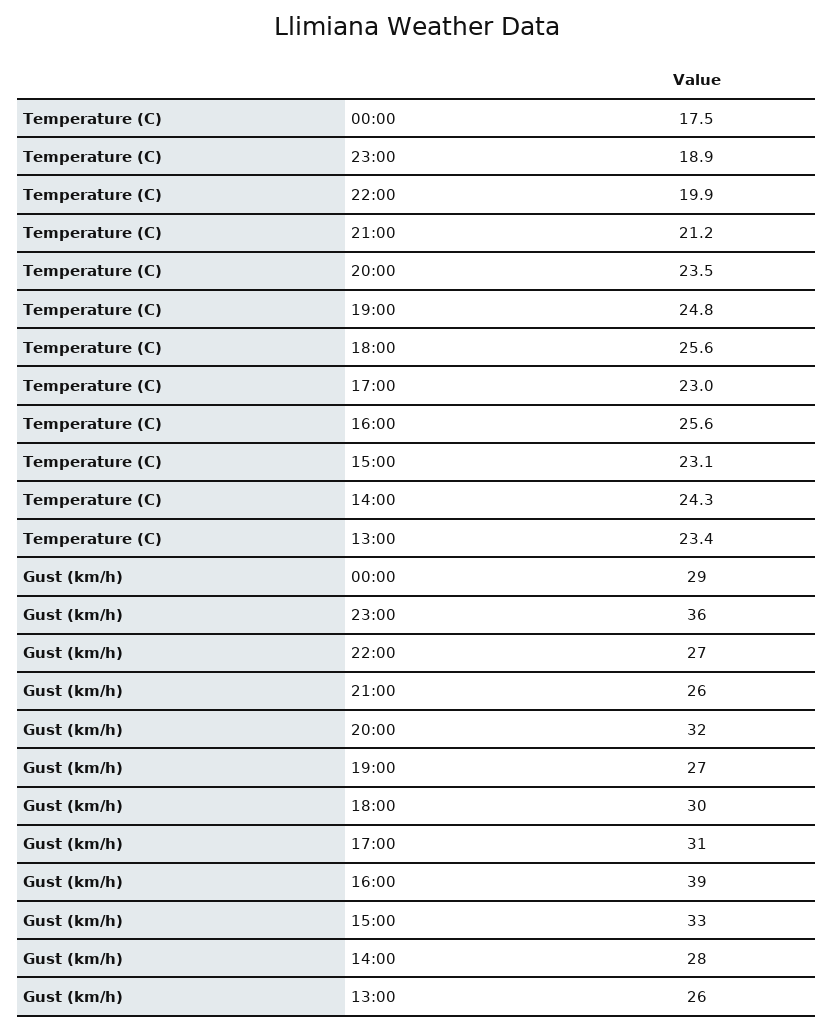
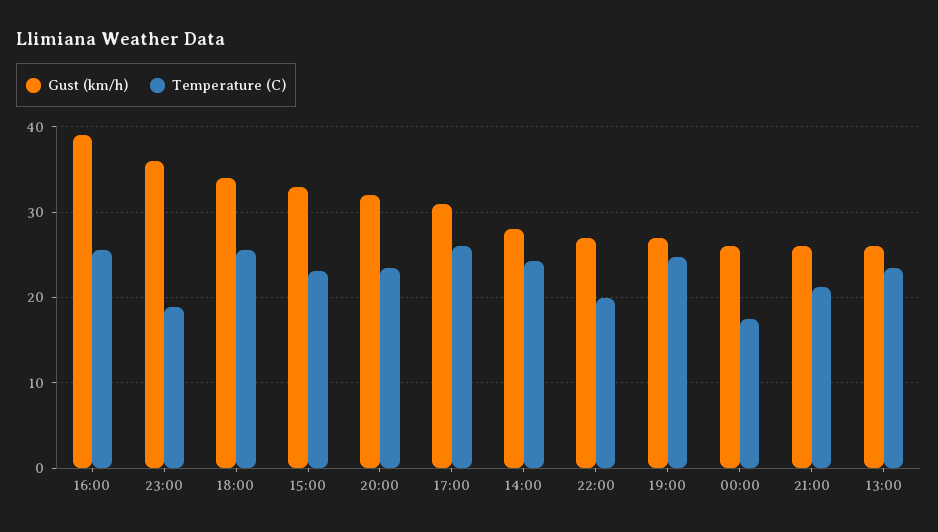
Temperature (C), 17:00: 23 -> 26
Gust (km/h), 00:00: 29 -> 26
Gust (km/h), 18:00: 30 -> 34

